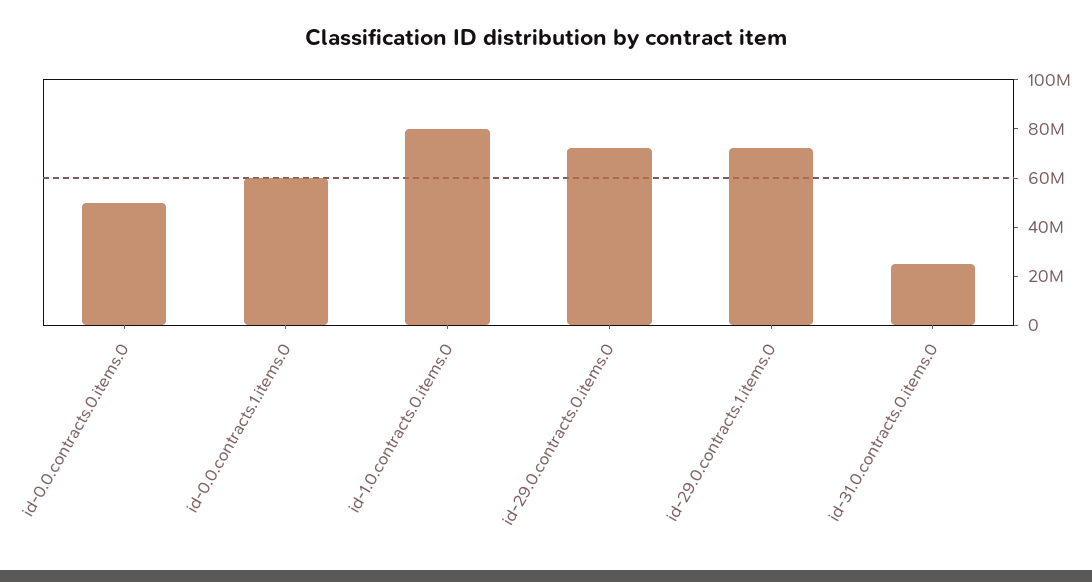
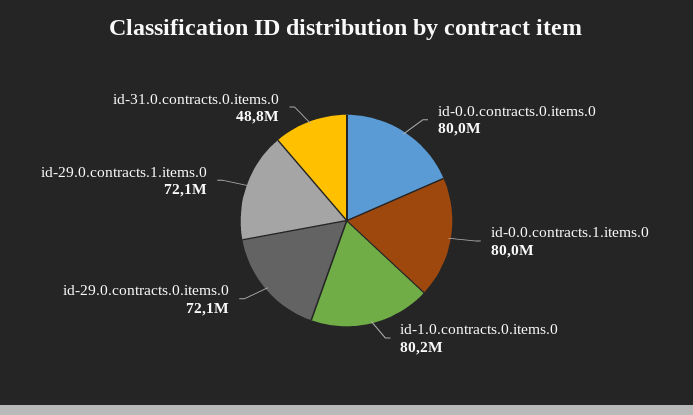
id-0.0.contracts.0.items.0: 50000000 -> 80000000
id-0.0.contracts.1.items.0: 60000000 -> 80000000
id-31.0.contracts.0.items.0: 25000000 -> 48800000

